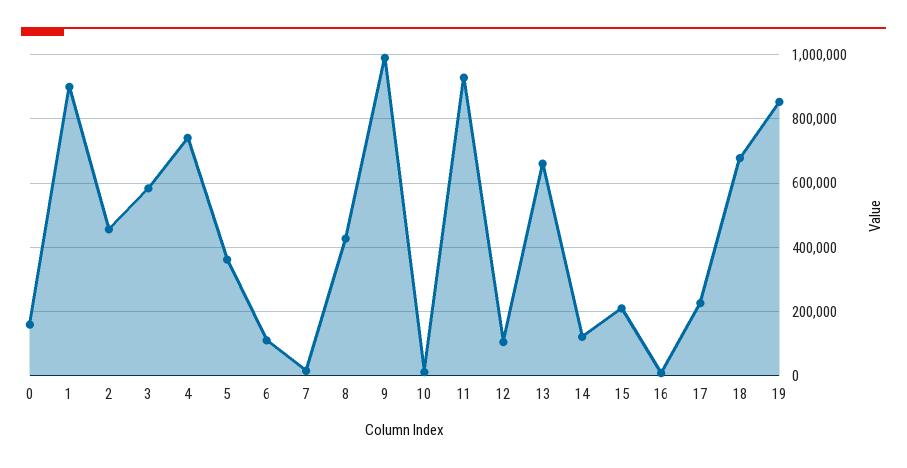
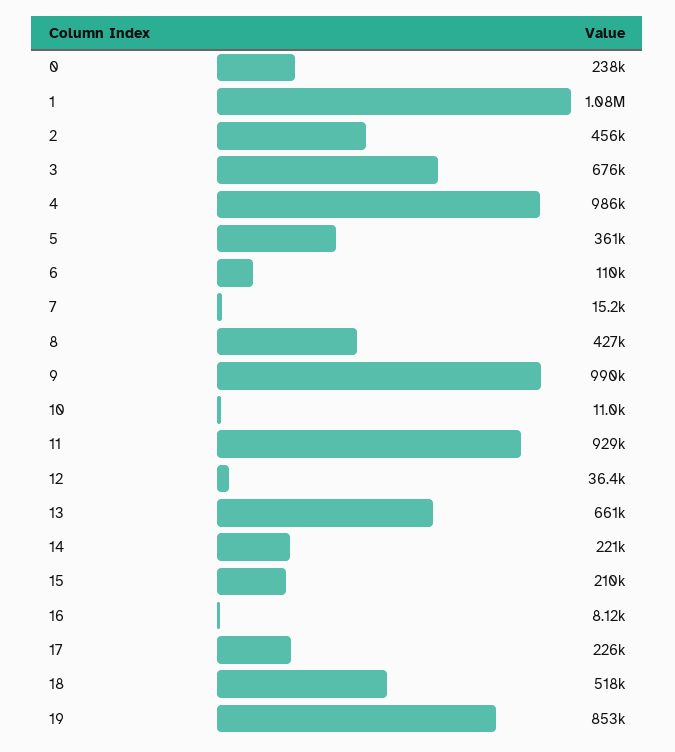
0: 160000 -> 238000
1: 900000 -> 1080000
3: 580000 -> 676000
4: 740000 -> 986000
12: 100000 -> 36400
14: 120000 -> 221000
18: 680000 -> 518000

